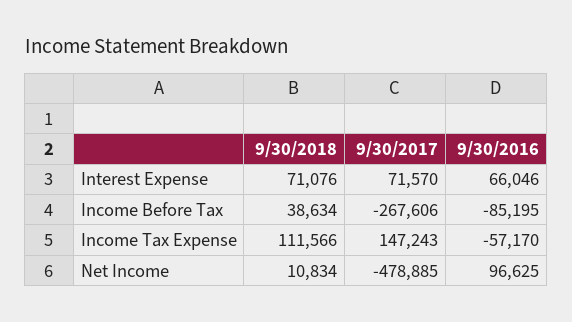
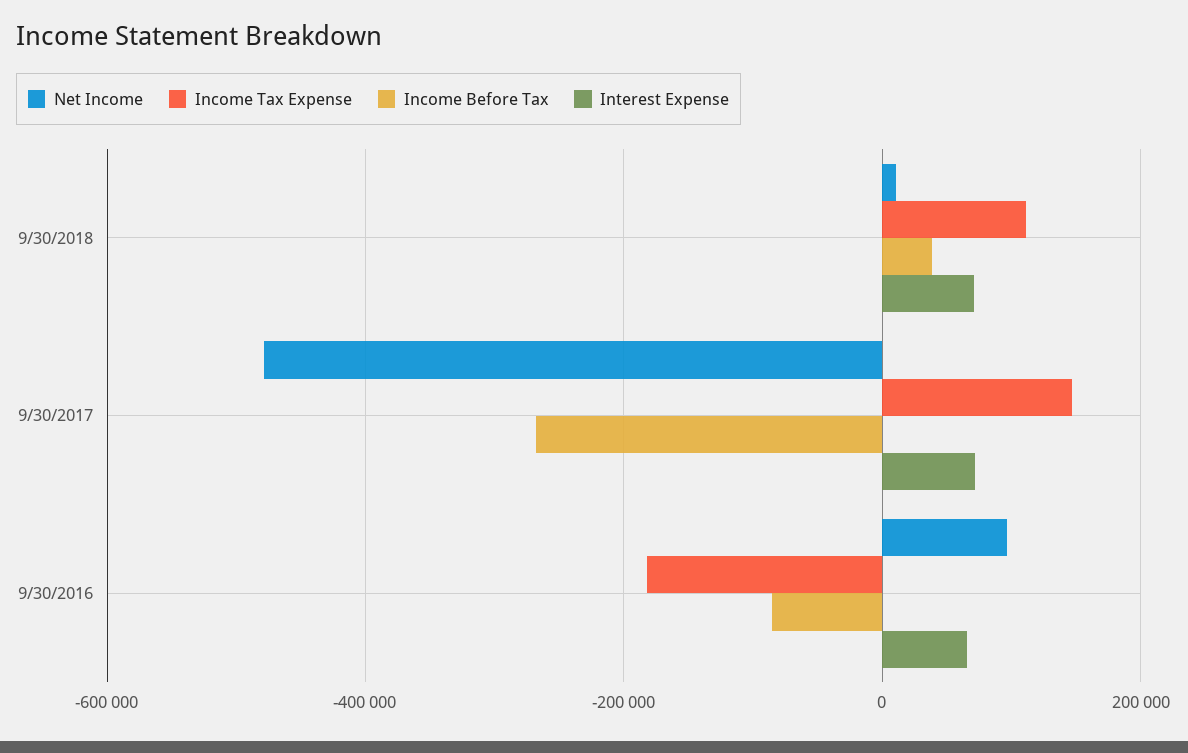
Income Tax Expense, 9/30/2016: -57170 -> -180000

